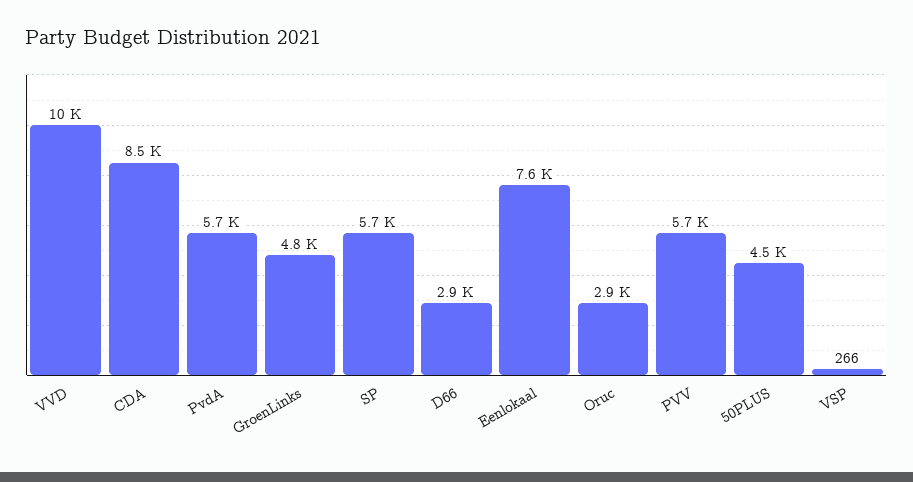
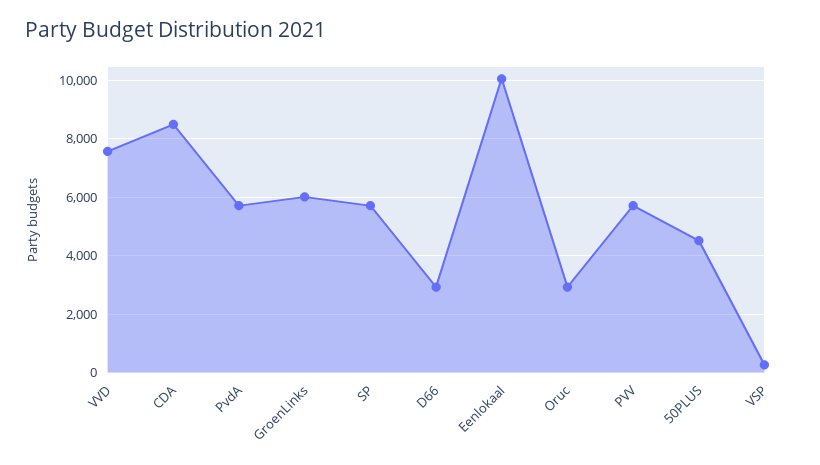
VVD: 10000 -> 7500
GroenLinks: 4800 -> 6000
Eenlokaal: 7600 -> 10000

